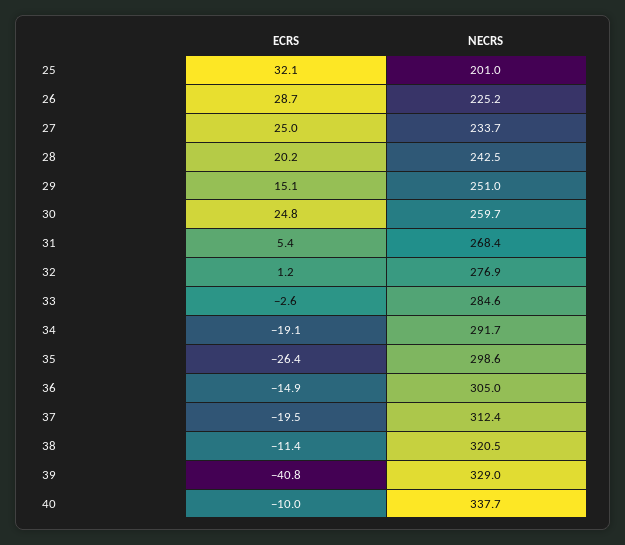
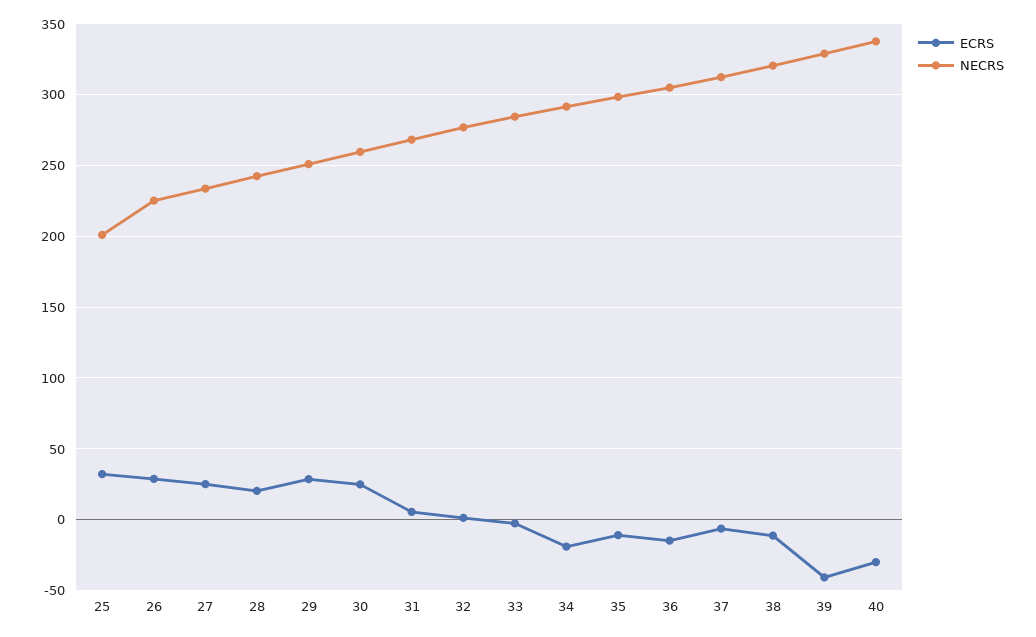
ECRS, 29: 15.1 -> 30
ECRS, 35: -26.4 -> -10
ECRS, 37: -19.5 -> -5
ECRS, 40: -10 -> -30

